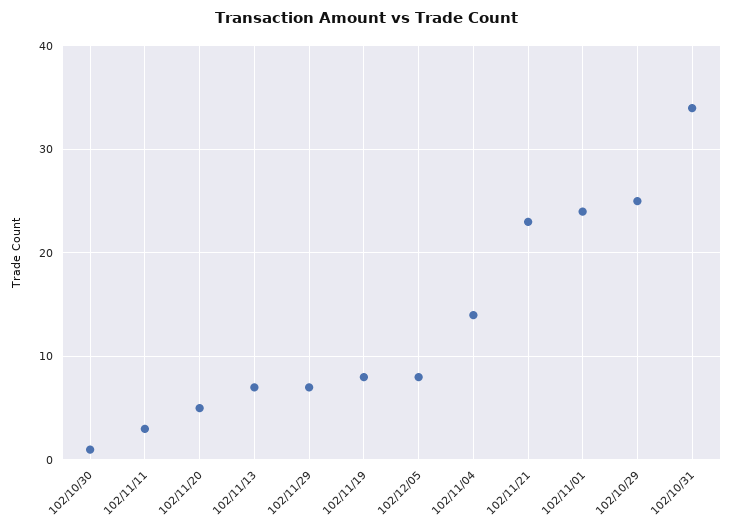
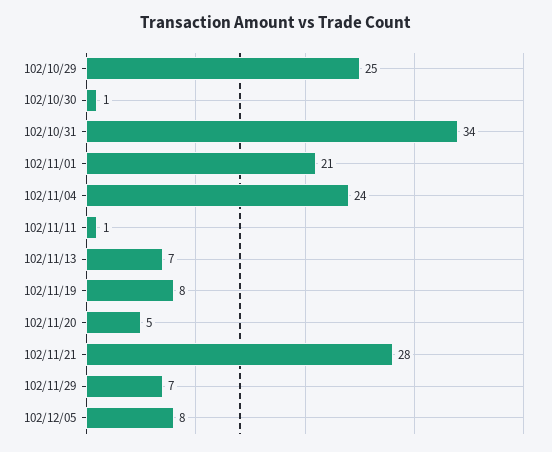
102/11/11: 3 -> 1
102/11/04: 14 -> 24
102/11/21: 23 -> 28
102/11/01: 24 -> 21

